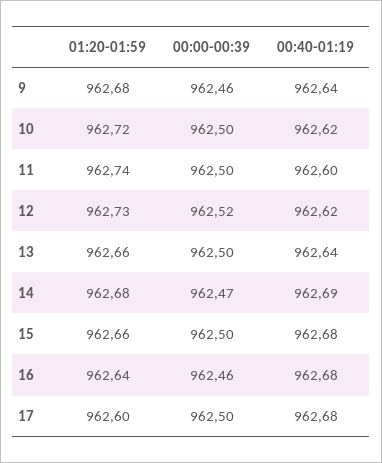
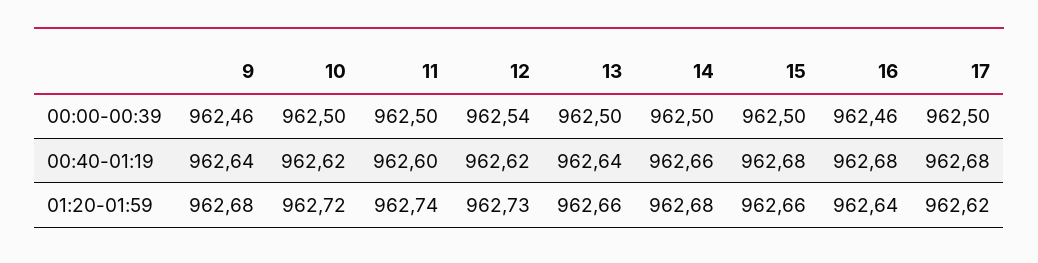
00:00-00:39, 12: 962.52 -> 962.54
00:00-00:39, 14: 962.47 -> 962.5
00:40-01:19, 14: 962.69 -> 962.66
01:20-01:59, 17: 962.6 -> 962.62

